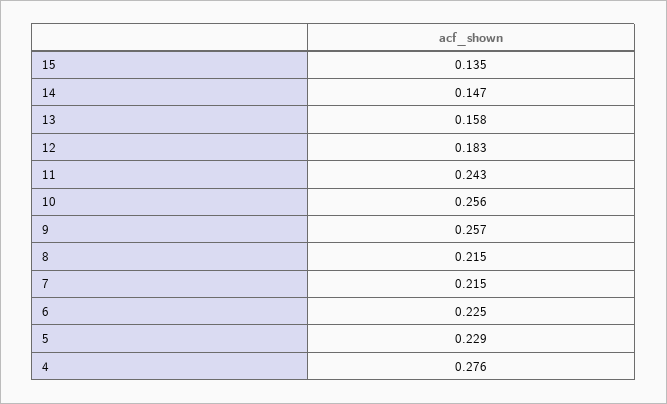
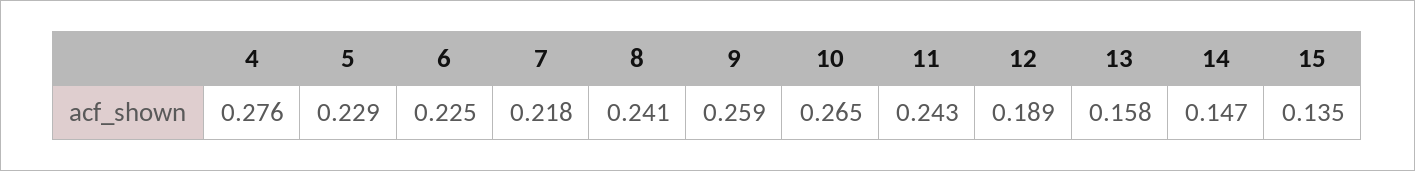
12: 0.183 -> 0.189
10: 0.256 -> 0.265
9: 0.257 -> 0.259
8: 0.215 -> 0.241
7: 0.215 -> 0.218

